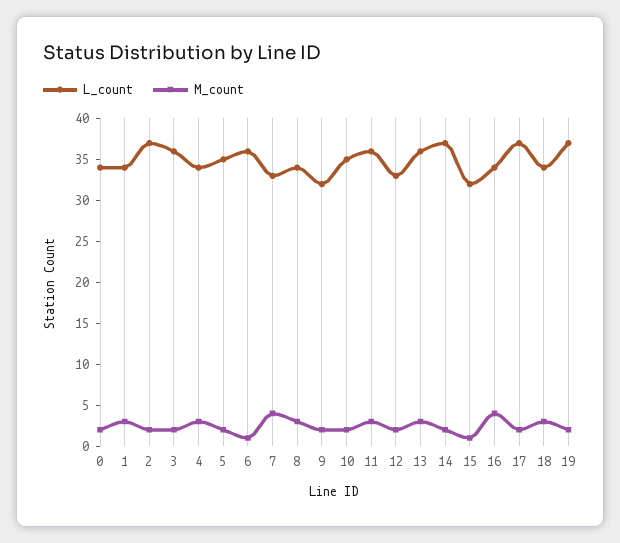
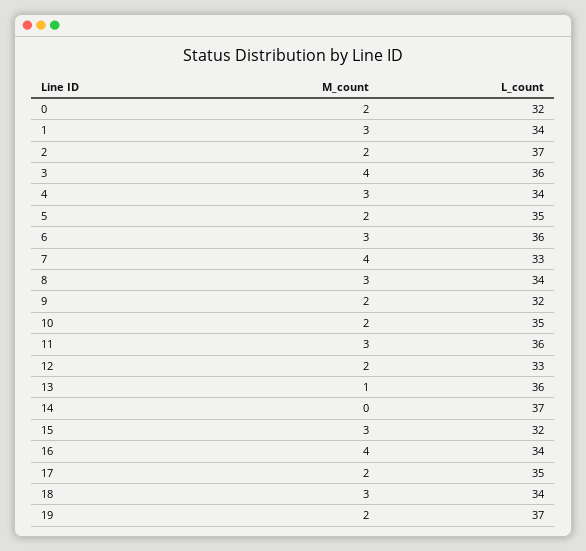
L_count, 0: 34 -> 32
M_count, 3: 2 -> 4
M_count, 6: 1 -> 3
M_count, 13: 3 -> 1
M_count, 14: 2 -> 0
M_count, 15: 1 -> 3
L_count, 17: 37 -> 35

